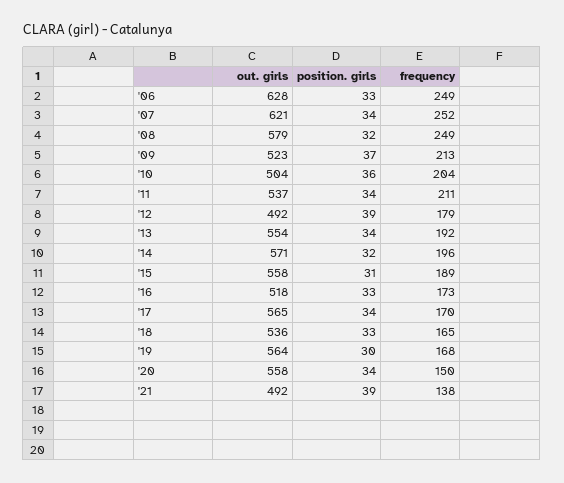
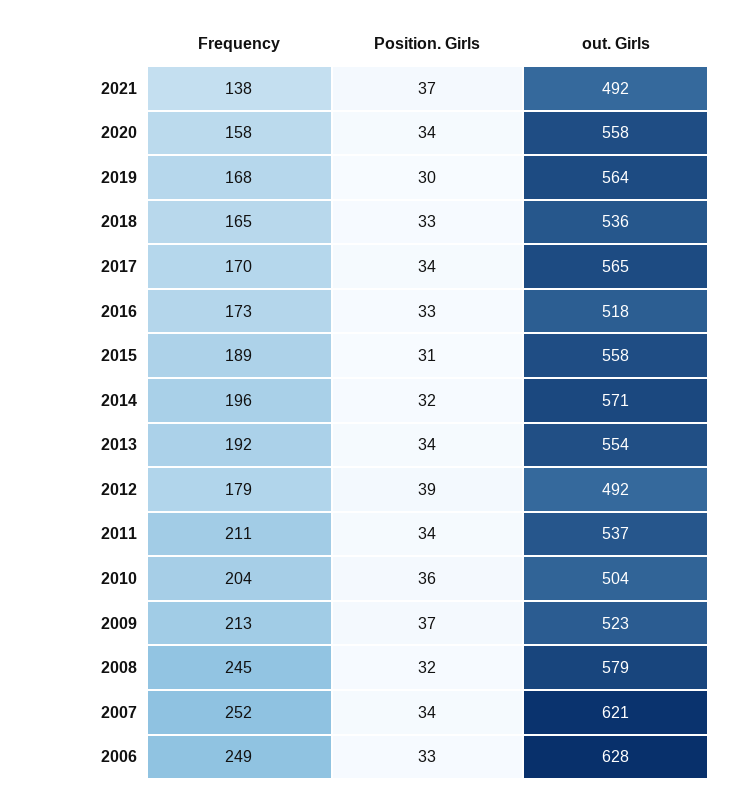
frequency, '08: 249 -> 245
frequency, '20: 150 -> 158
position. girls, '21: 39 -> 37

